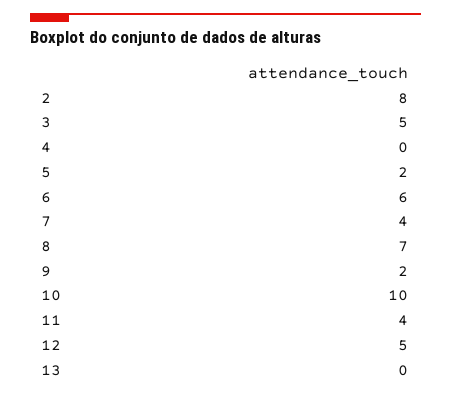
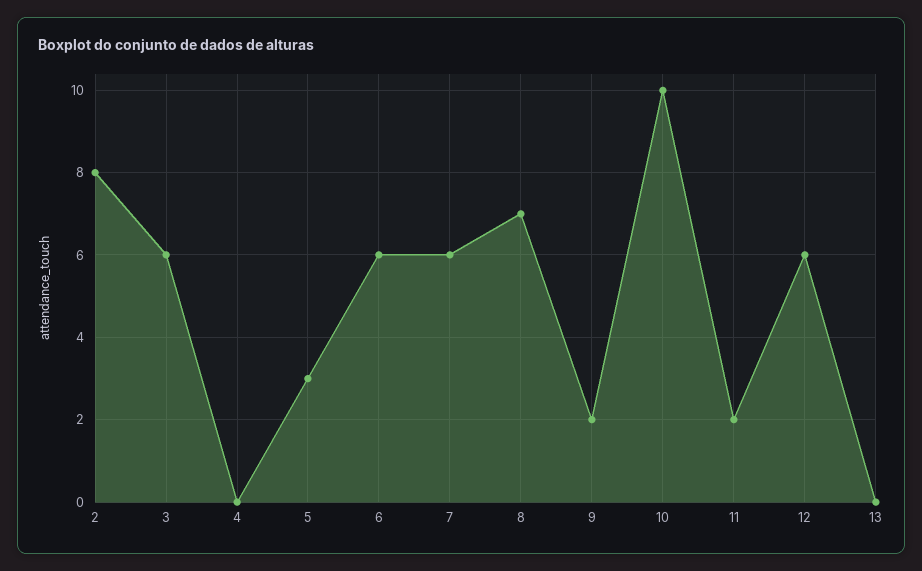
3: 5 -> 6
5: 2 -> 3
7: 4 -> 6
11: 4 -> 2
12: 5 -> 6

